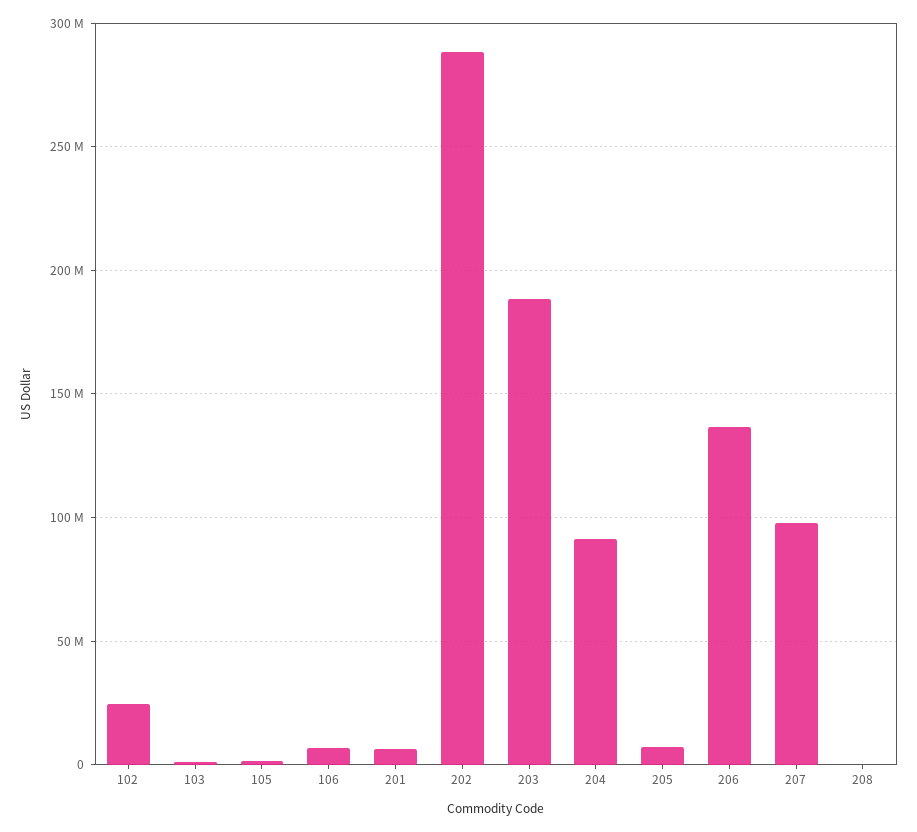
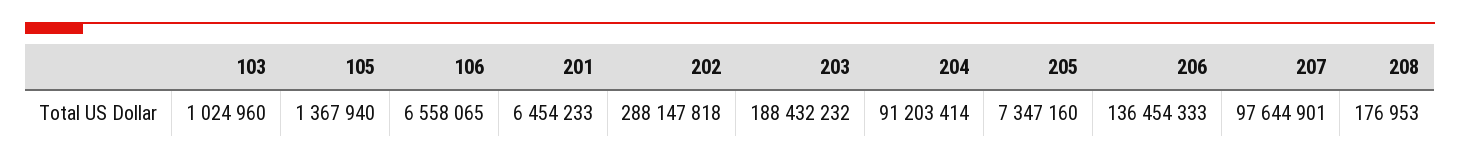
102: 25000000 -> none

